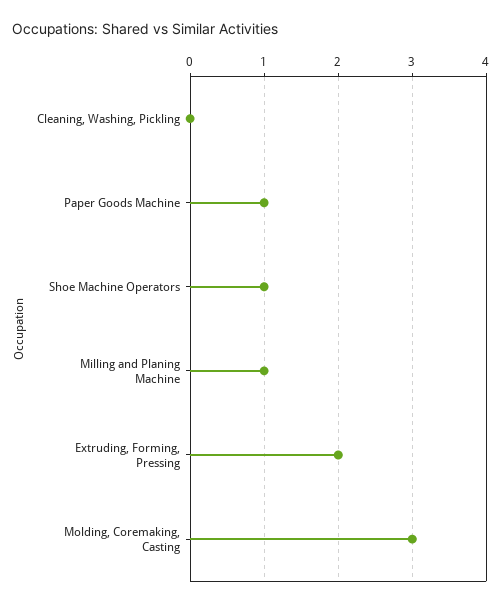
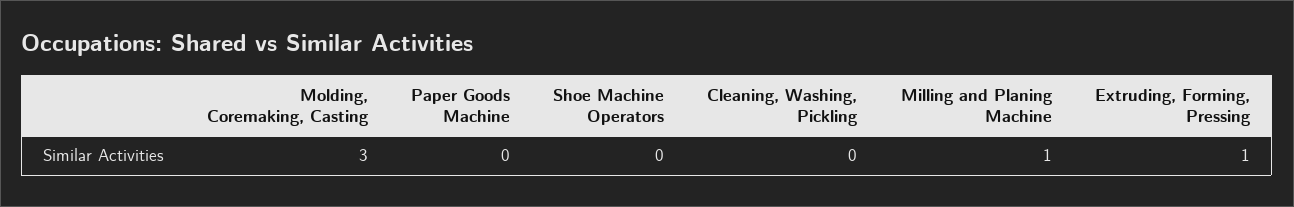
Paper Goods Machine: 1 -> 0
Shoe Machine Operators: 1 -> 0
Extruding, Forming, Pressing: 2 -> 1

